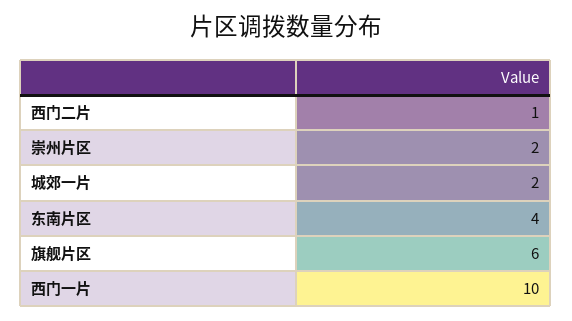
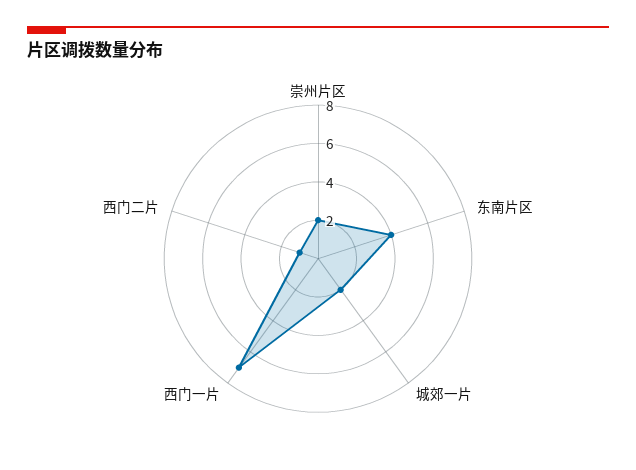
旗舰片区: 6 -> none
西门一片: 10 -> 7

